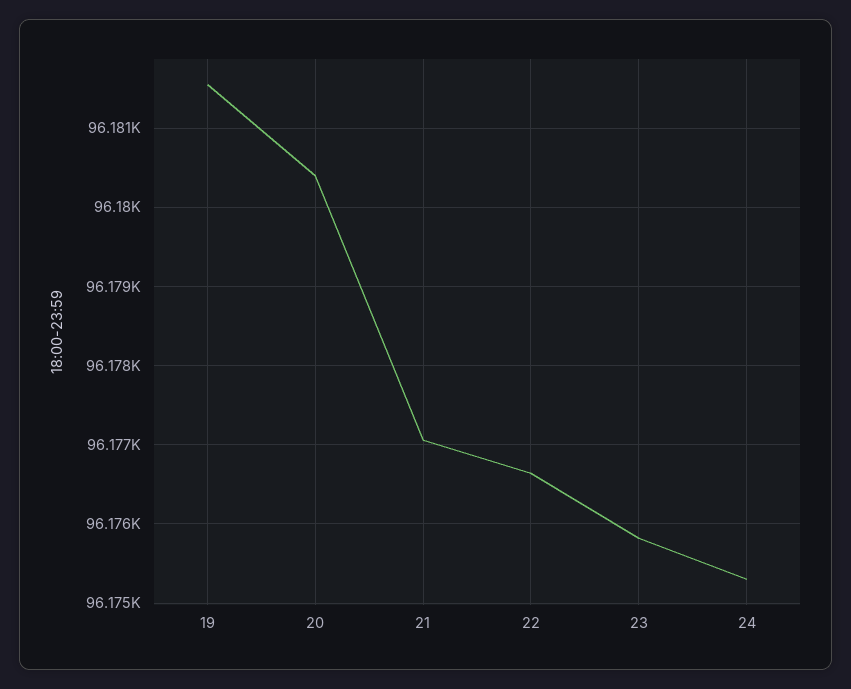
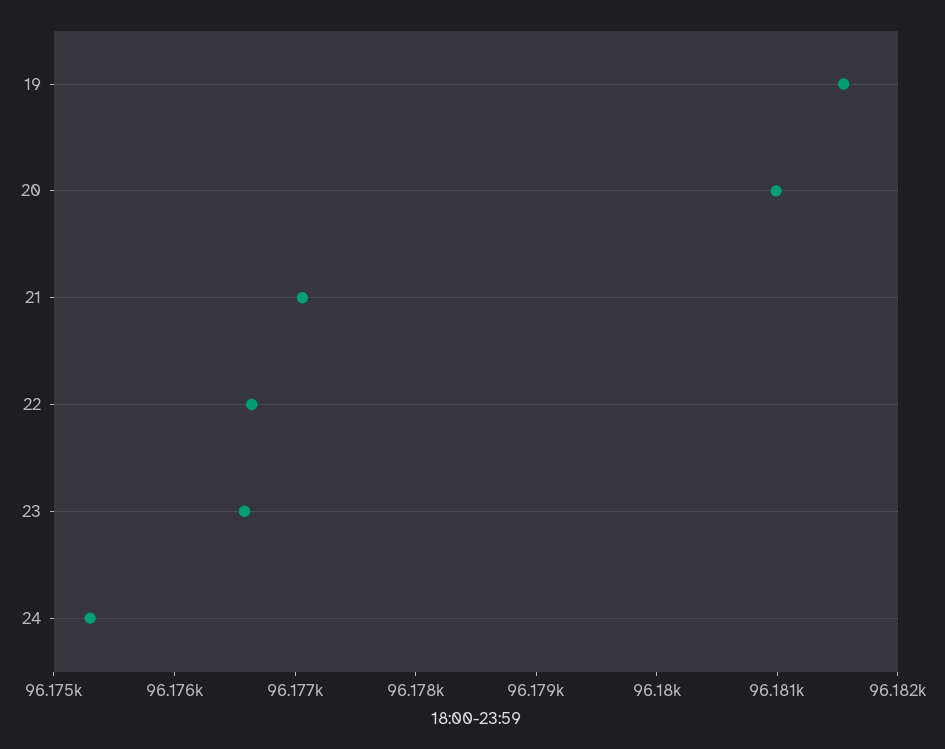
20: 96180.4 -> 96181
23: 96175.8 -> 96176.6

